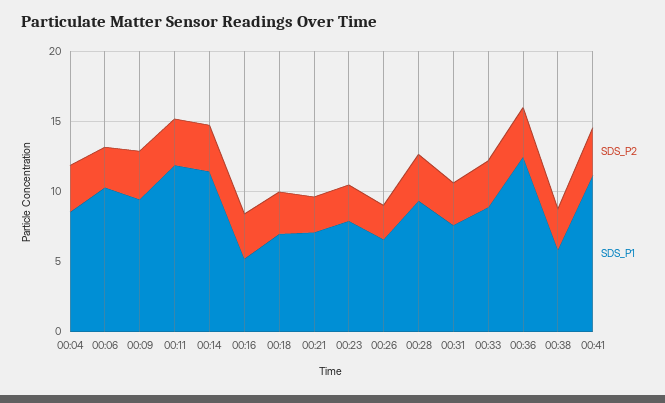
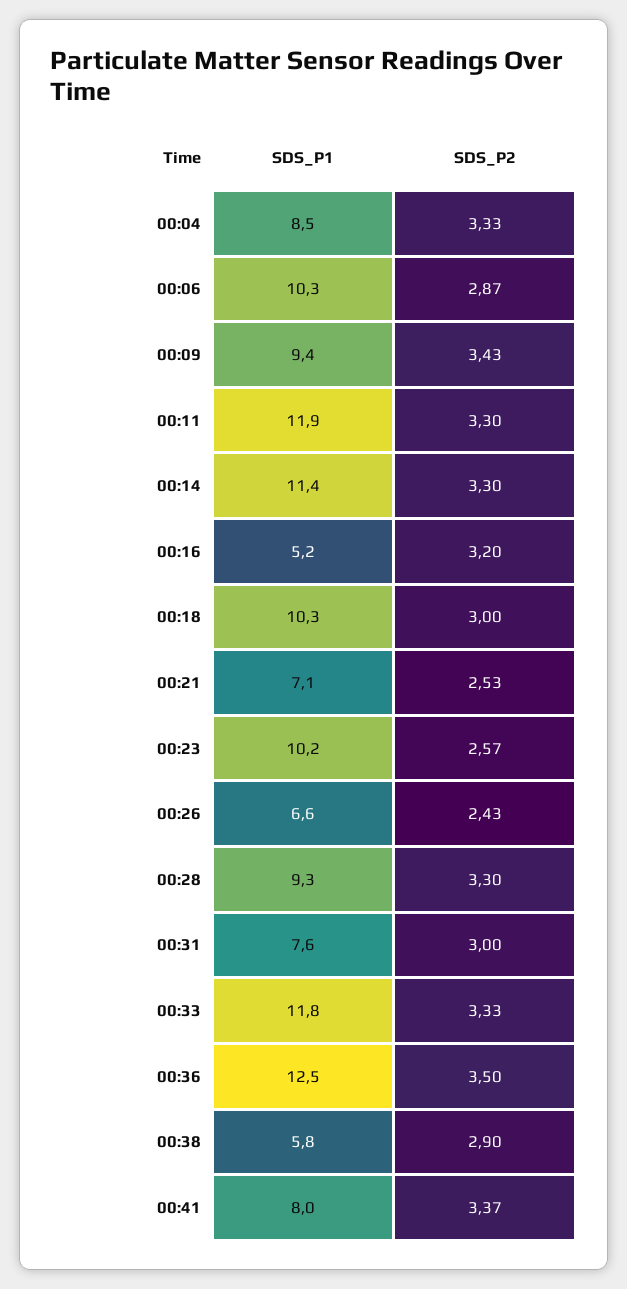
SDS_P1, 00:18: 7 -> 10.3
SDS_P1, 00:23: 8 -> 10.2
SDS_P1, 00:33: 9 -> 11.8
SDS_P1, 00:41: 11 -> 8

